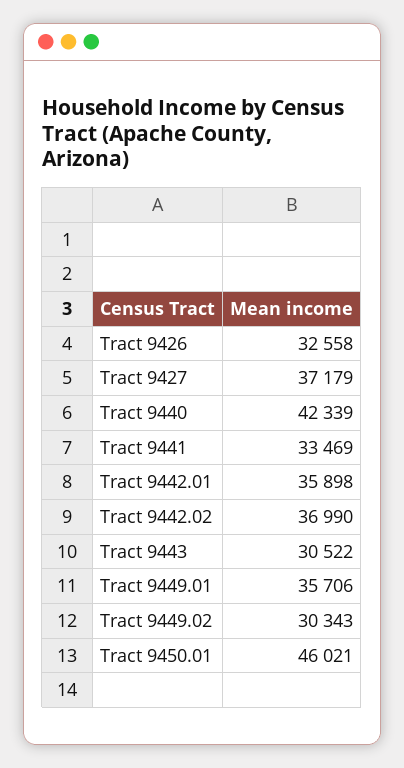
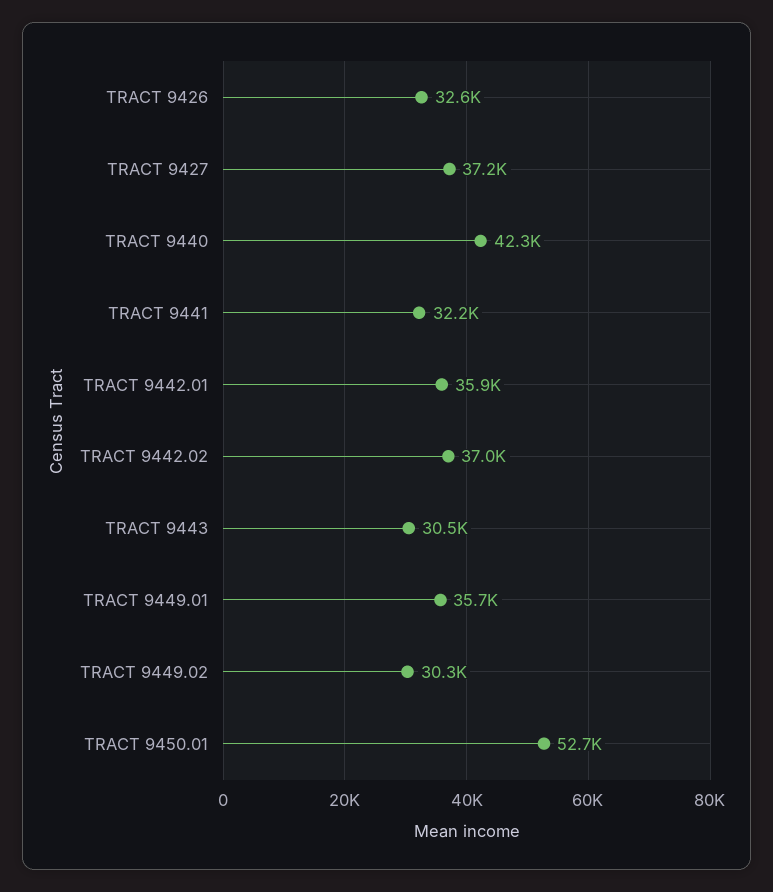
Tract 9441: 33469 -> 32200
Tract 9450.01: 46021 -> 52700

